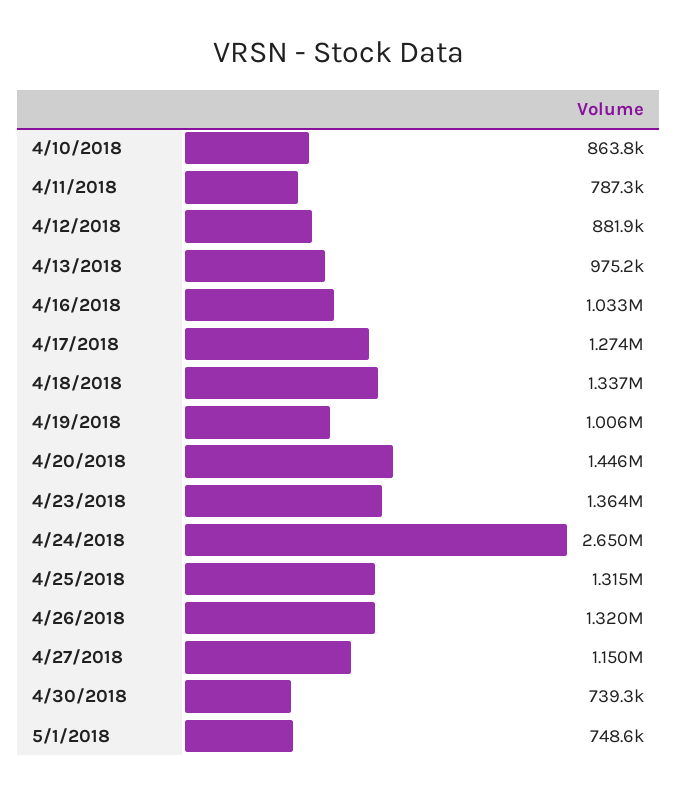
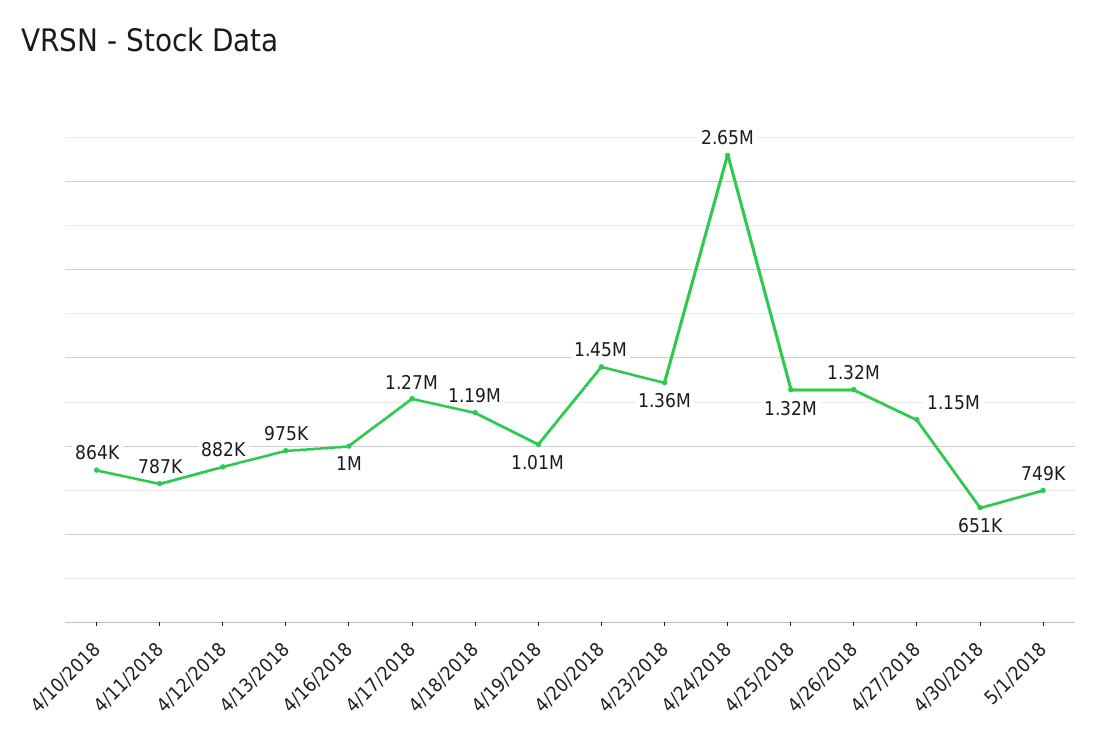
4/16/2018: 1033000 -> 1000000
4/18/2018: 1337000 -> 1190000
4/30/2018: 739300 -> 651000

